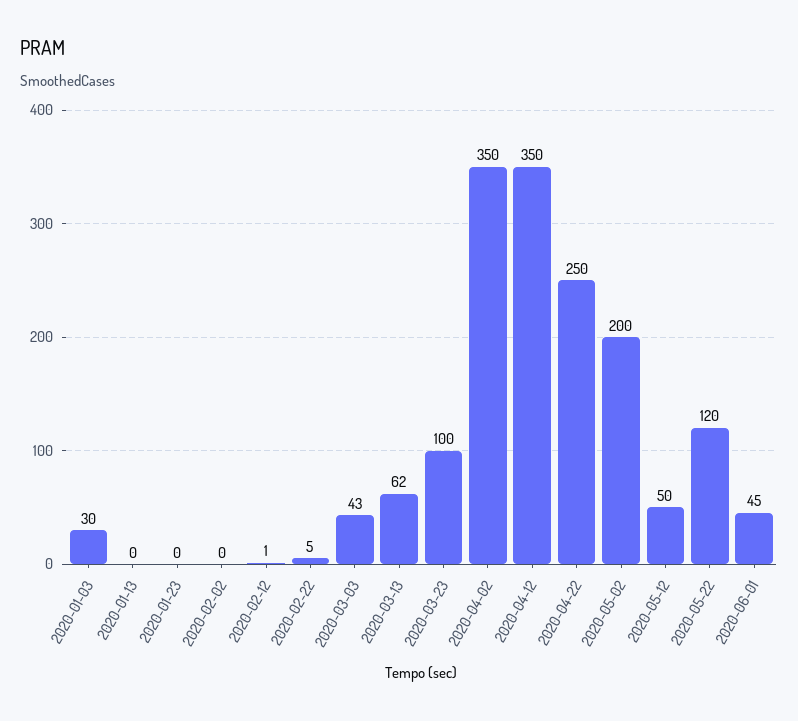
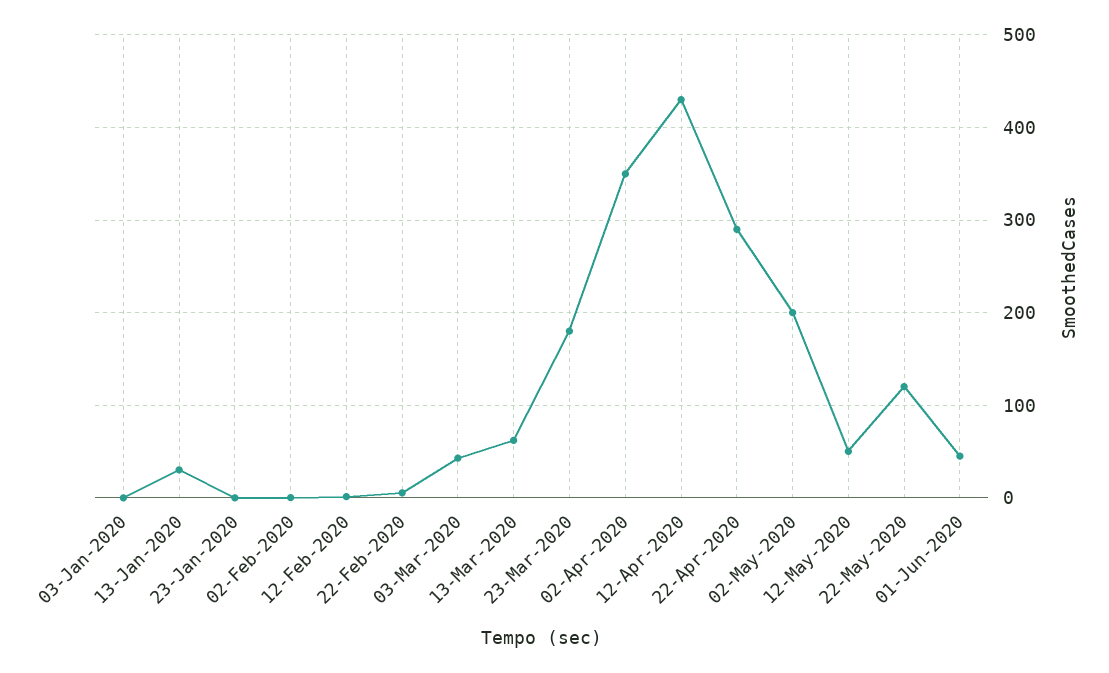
2020-01-03: 30 -> 0
2020-01-13: 0 -> 30
2020-03-23: 100 -> 180
2020-04-12: 350 -> 430
2020-04-22: 250 -> 290

